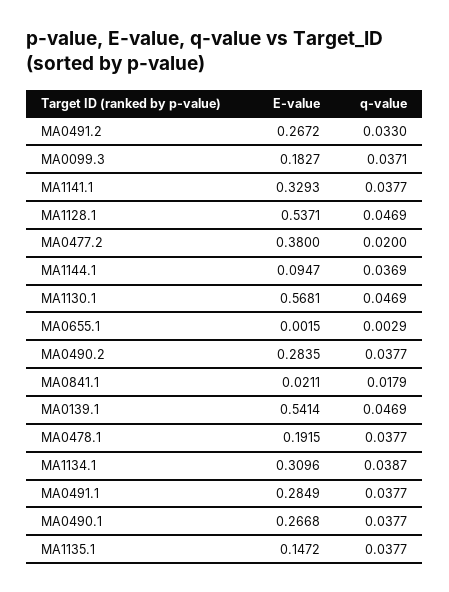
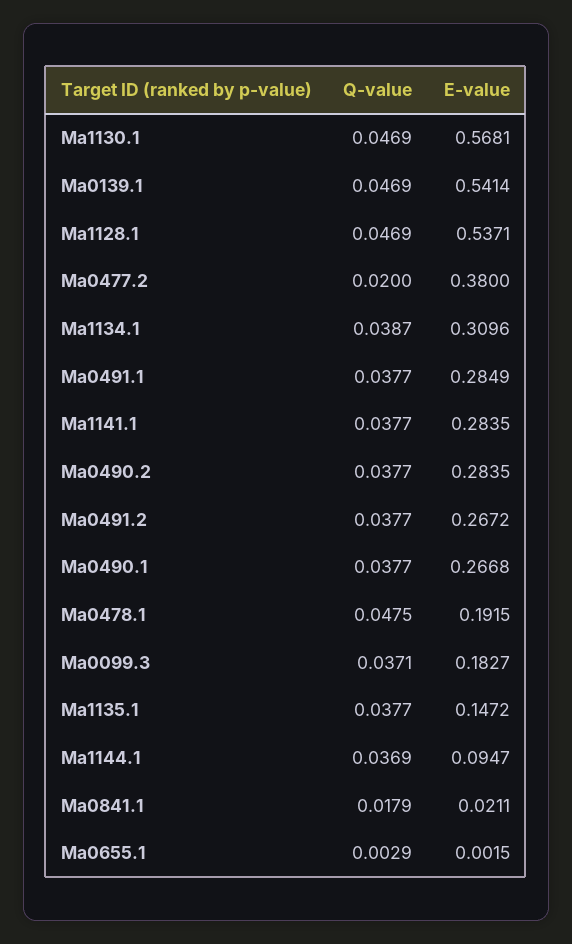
q-value, MA0491.2: 0.033 -> 0.0377
E-value, MA1141.1: 0.3293 -> 0.2835
q-value, MA0478.1: 0.0377 -> 0.0475

